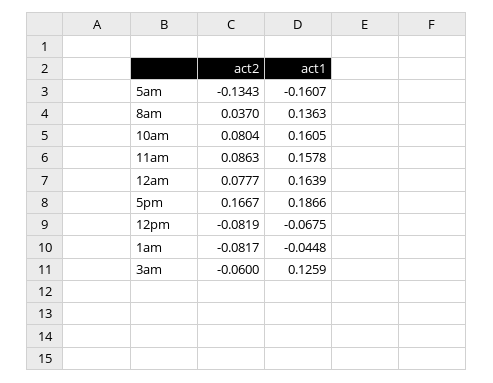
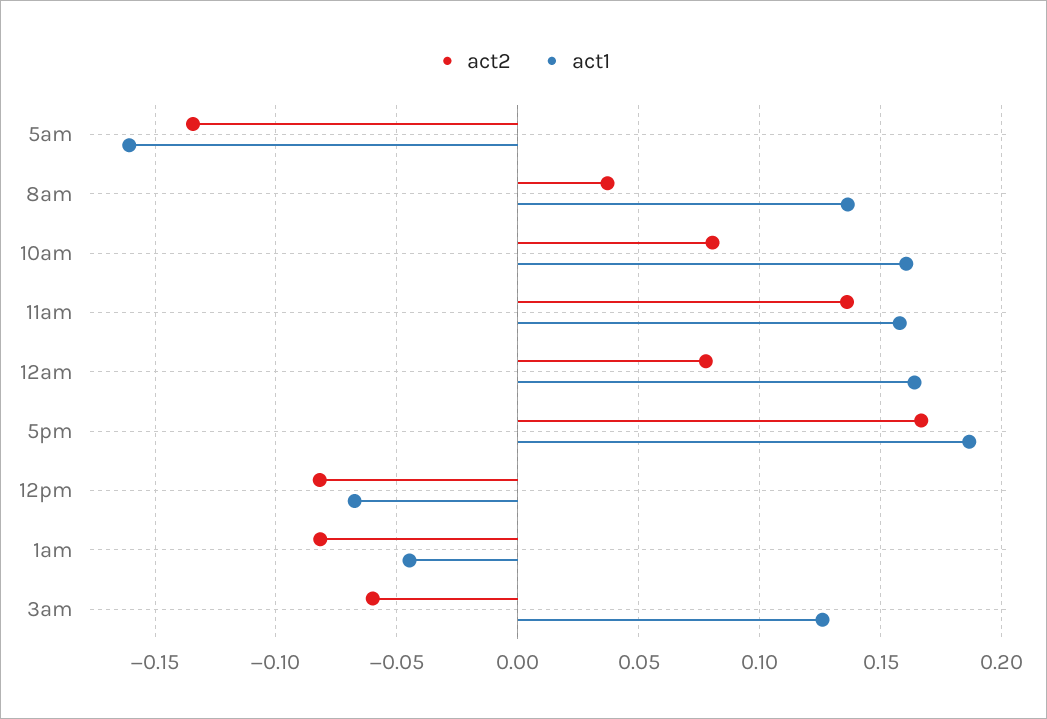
act2, 11am: 0.0863 -> 0.135

